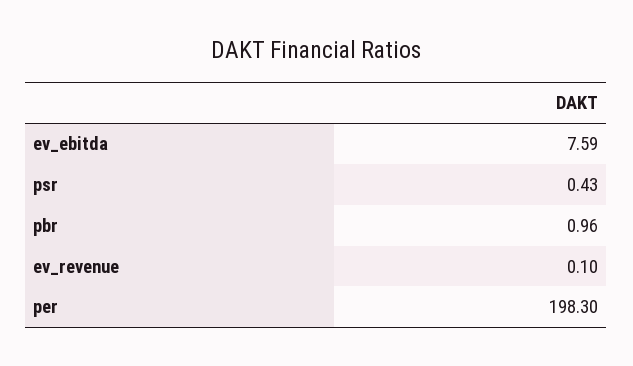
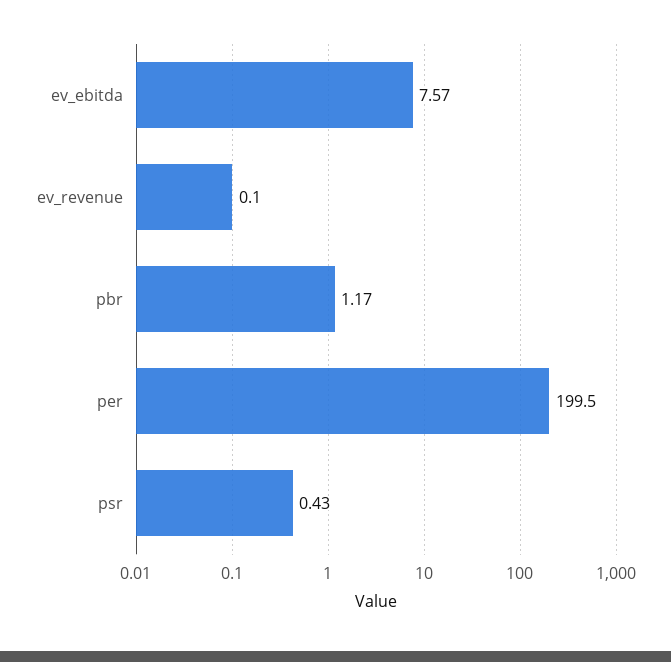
ev_ebitda: 7.59 -> 7.57
pbr: 0.96 -> 1.17
per: 198.3 -> 199.5

